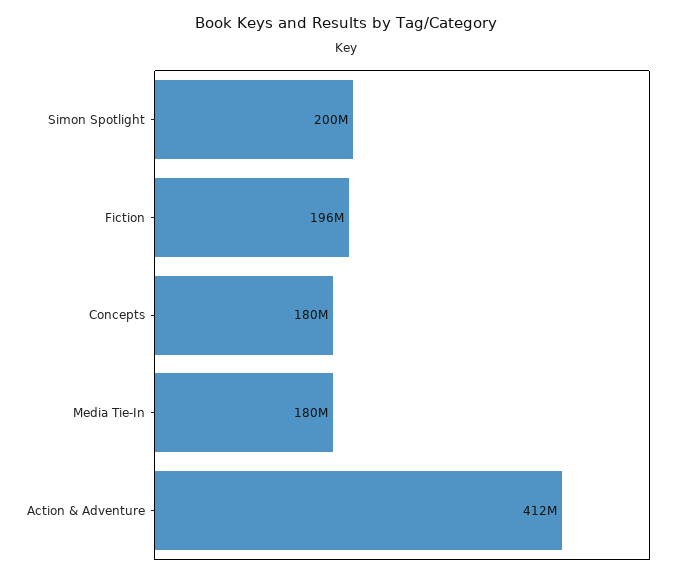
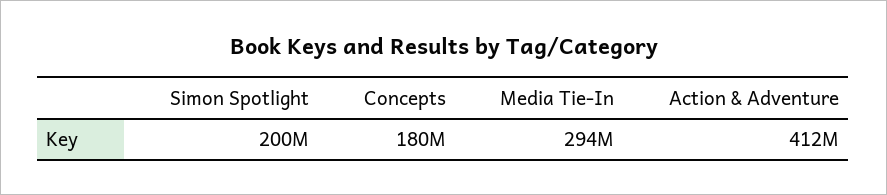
Fiction: 196000000 -> none
Media Tie-In: 180000000 -> 294000000

